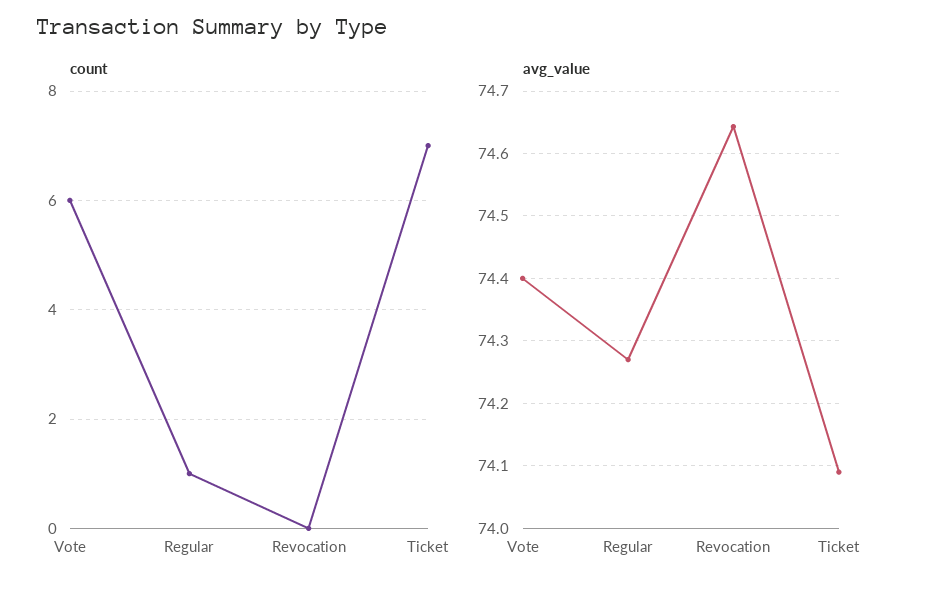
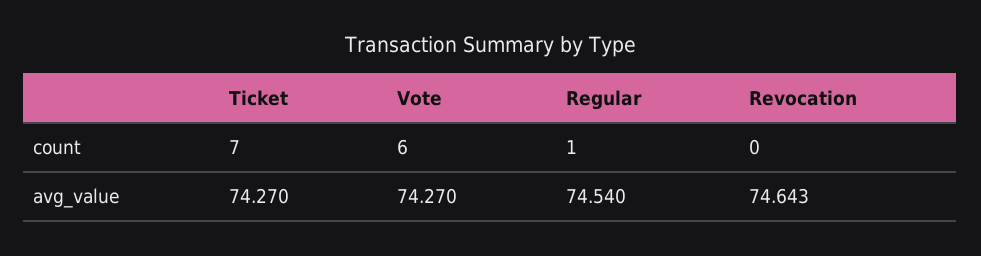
avg_value, Vote: 74.4 -> 74.27
avg_value, Regular: 74.27 -> 74.54
avg_value, Ticket: 74.09 -> 74.27

